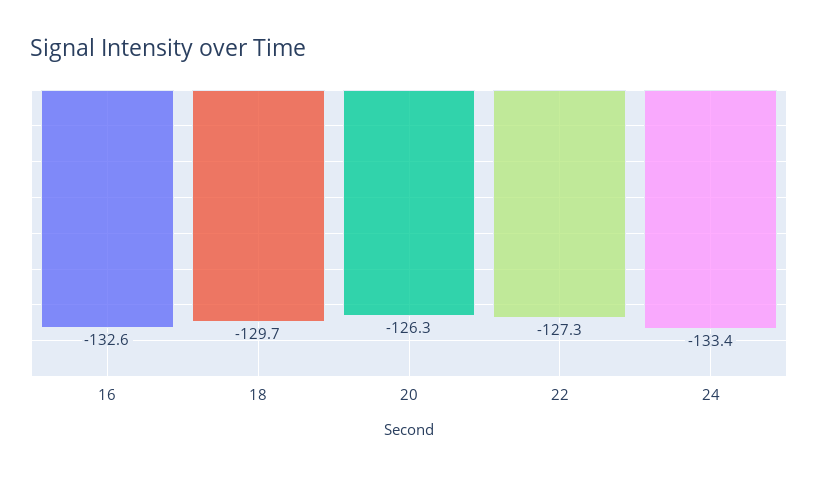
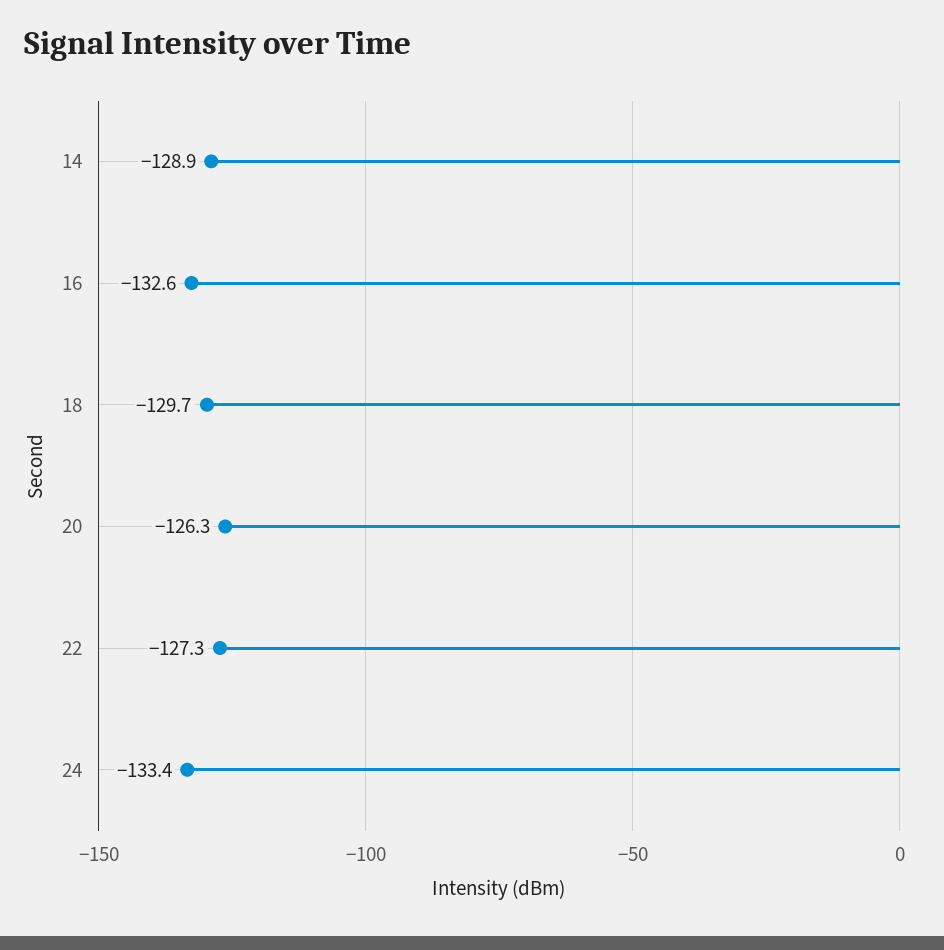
14: none -> -128.9

